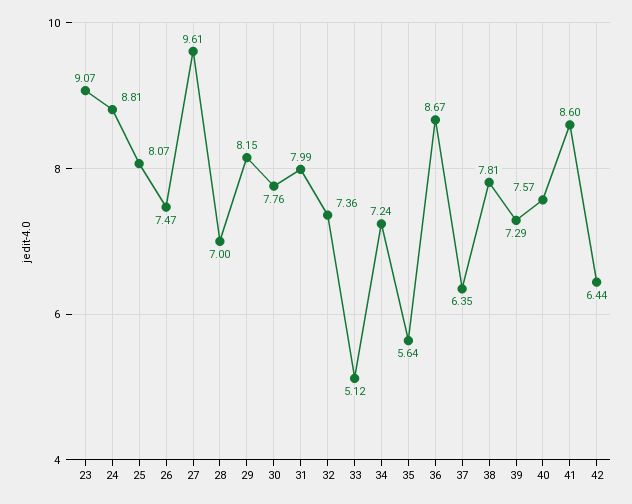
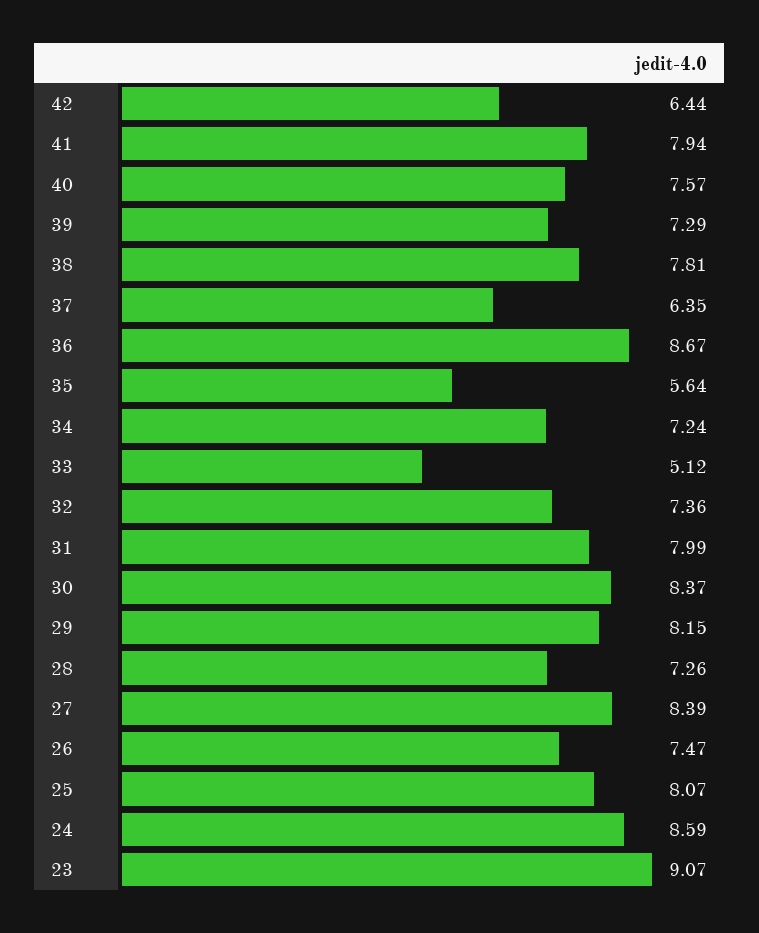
24: 8.81 -> 8.59
27: 9.61 -> 8.39
28: 7 -> 7.26
30: 7.76 -> 8.37
41: 8.6 -> 7.94

